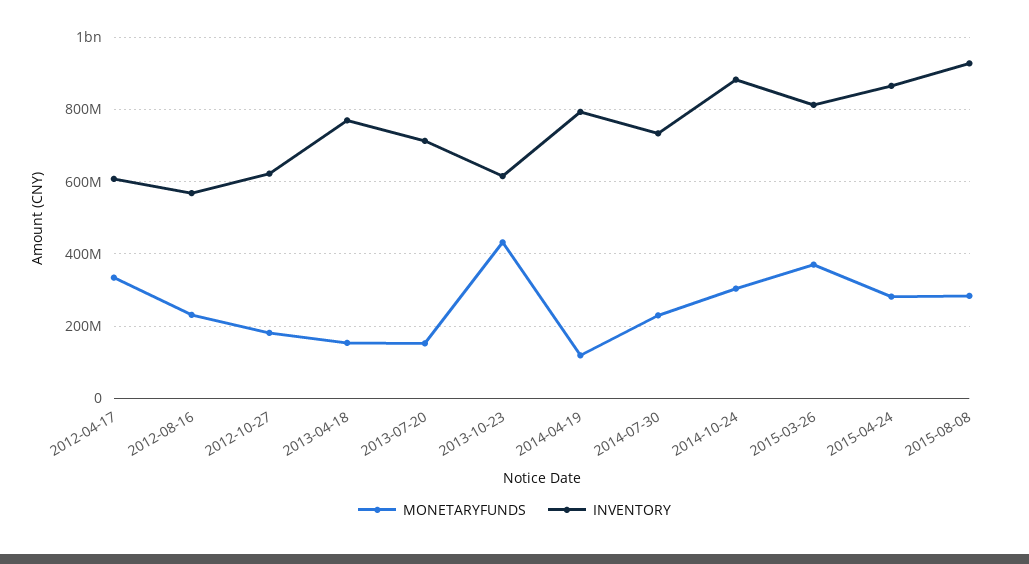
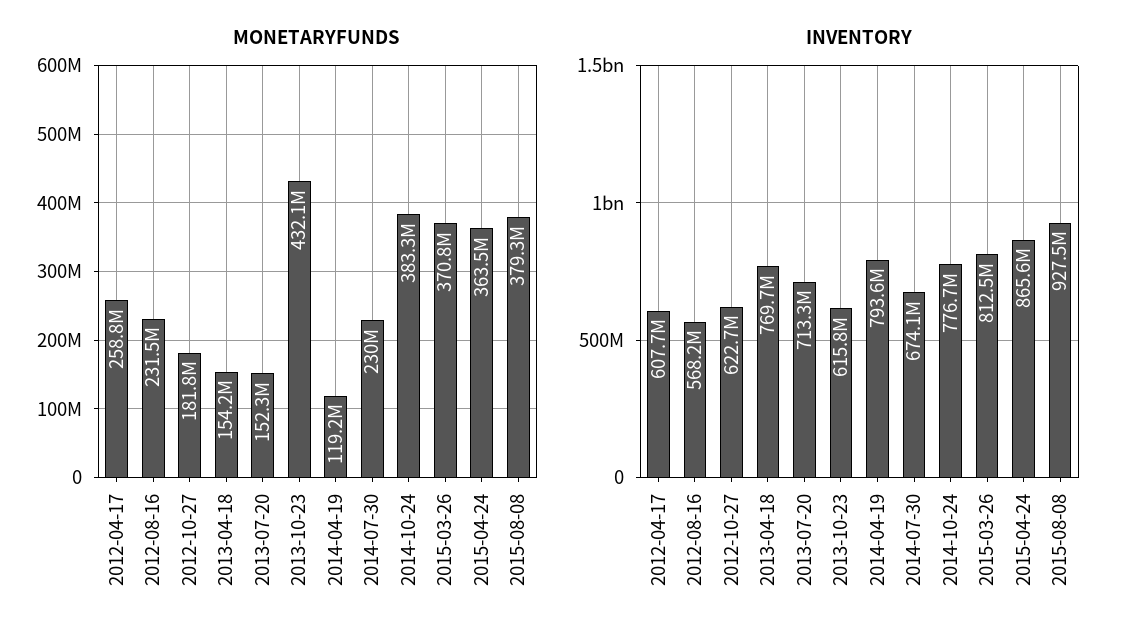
MONETARYFUNDS, 2012-04-17: 340000000 -> 258800000
INVENTORY, 2014-07-30: 740000000 -> 674100000
MONETARYFUNDS, 2014-10-24: 300000000 -> 383300000
INVENTORY, 2014-10-24: 880000000 -> 776700000
MONETARYFUNDS, 2015-04-24: 280000000 -> 363500000
MONETARYFUNDS, 2015-08-08: 280000000 -> 379300000

